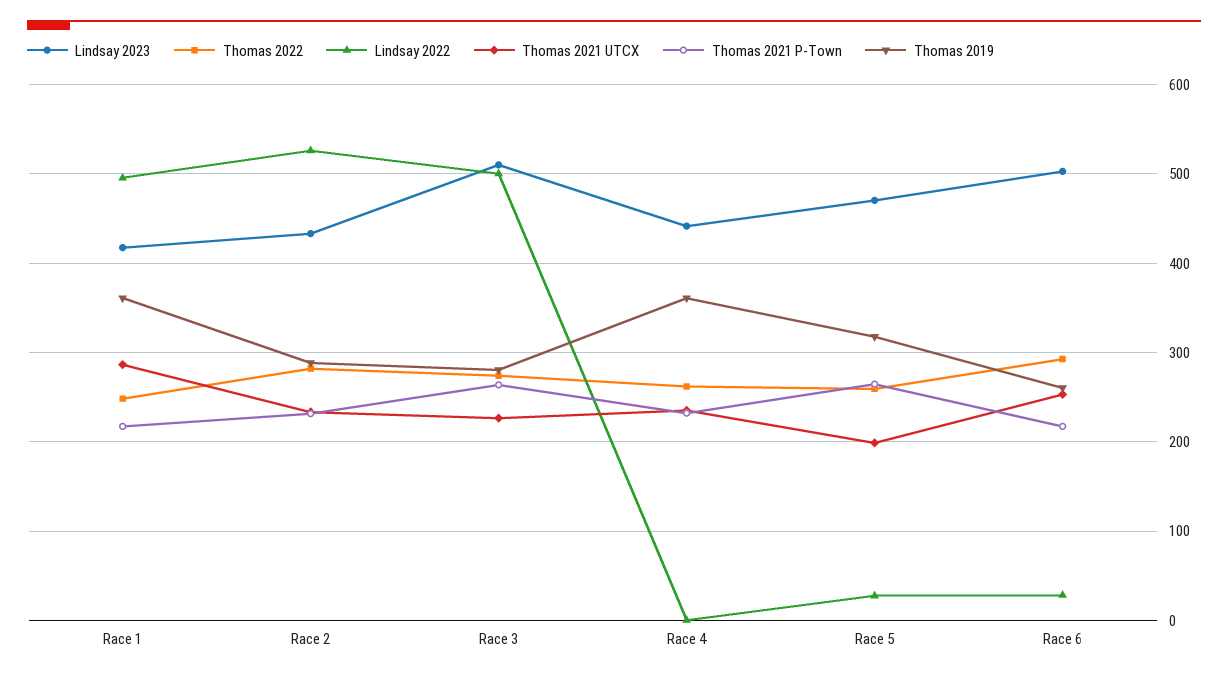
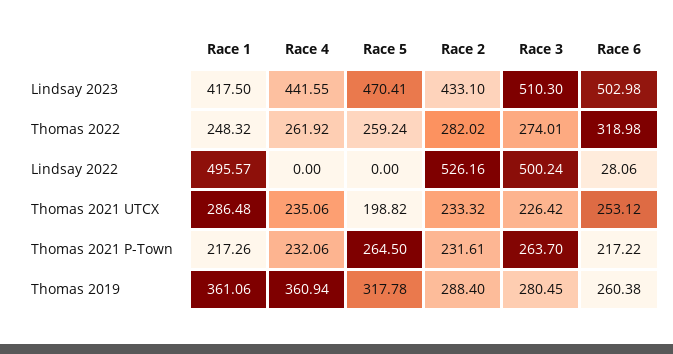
Lindsay 2022, Race 5: 30 -> 0
Thomas 2022, Race 6: 290 -> 318.98

